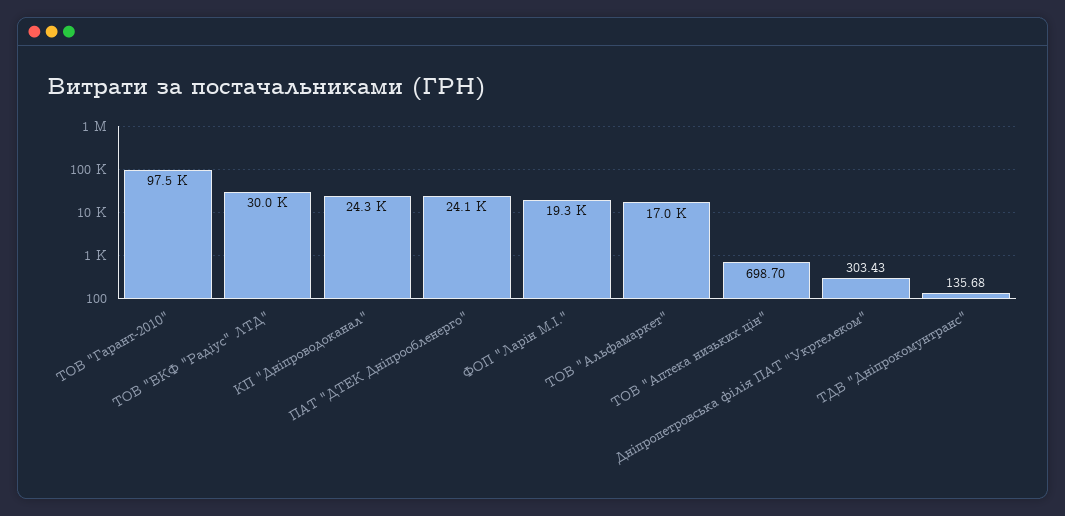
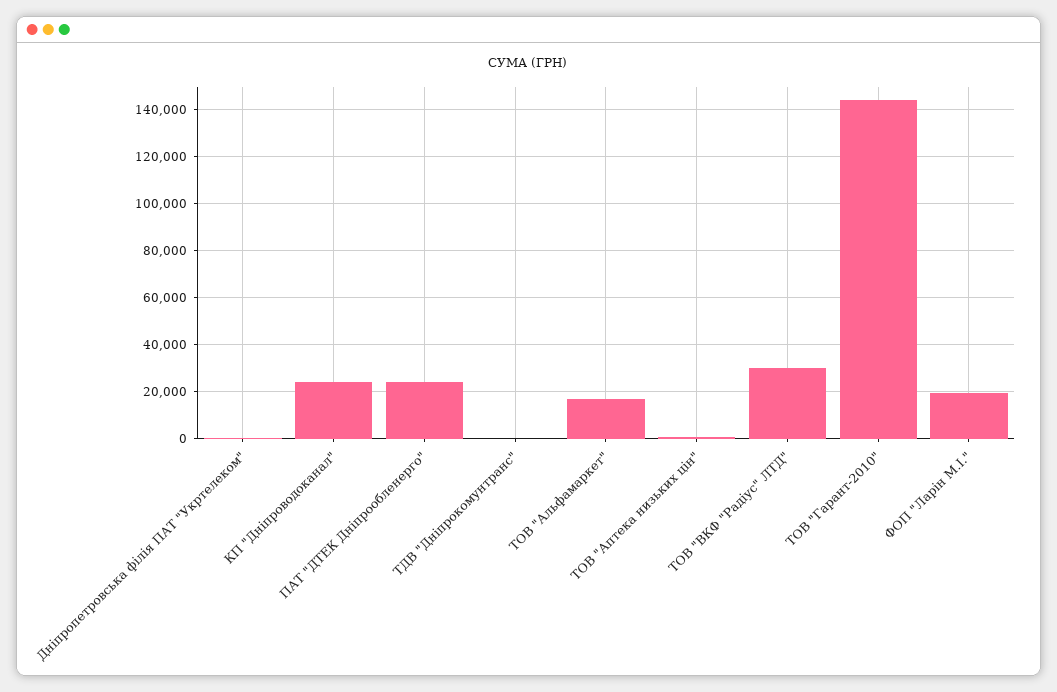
ТОВ "Гарант-2010": 97500 -> 145000

